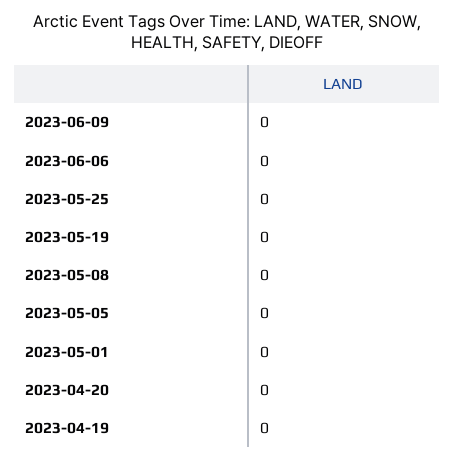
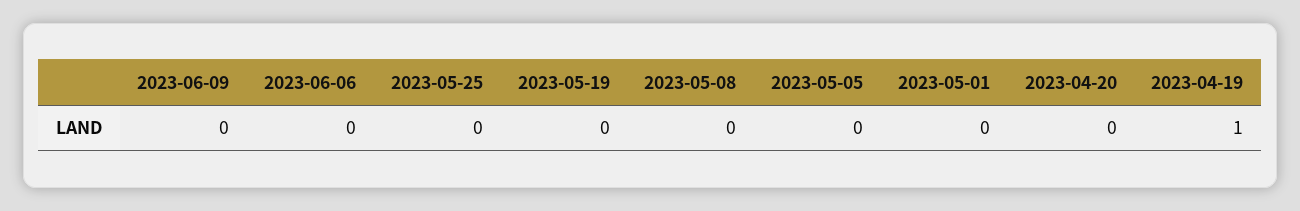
2023-04-19: 0 -> 1

